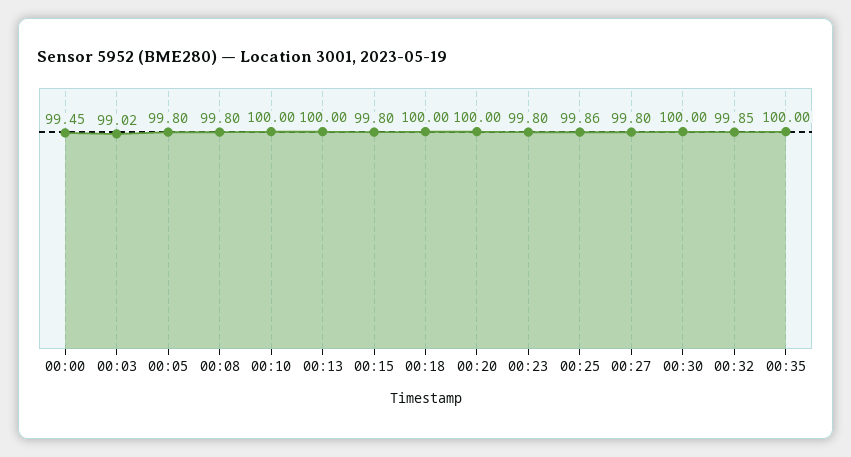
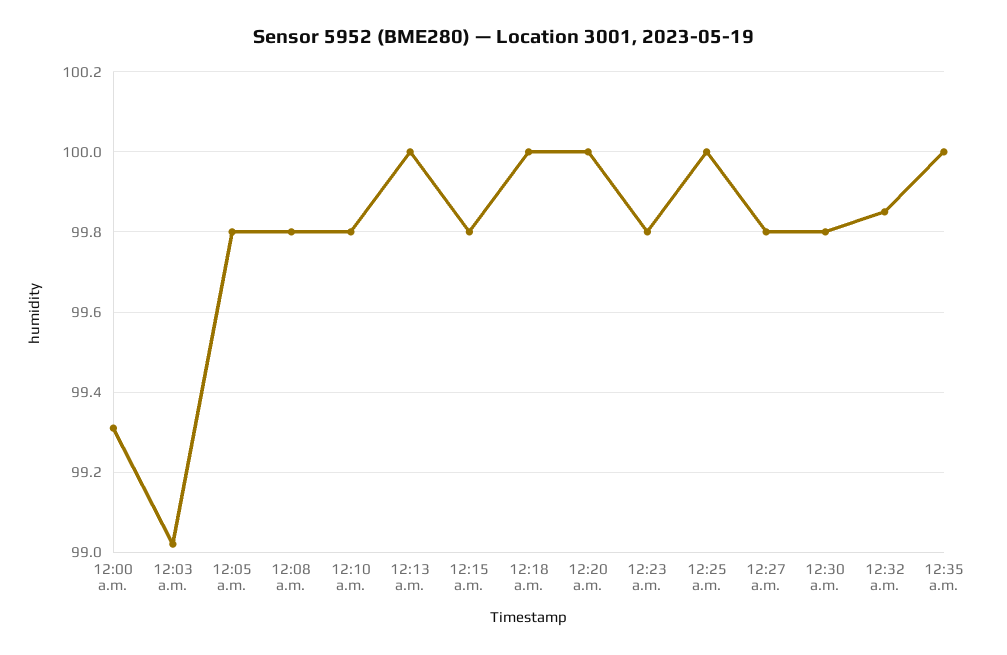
00:00: 99.45 -> 99.3
00:10: 100 -> 99.8
00:25: 99.86 -> 100
00:30: 100 -> 99.8

